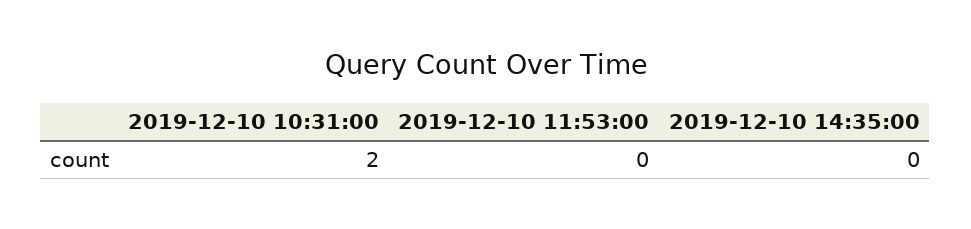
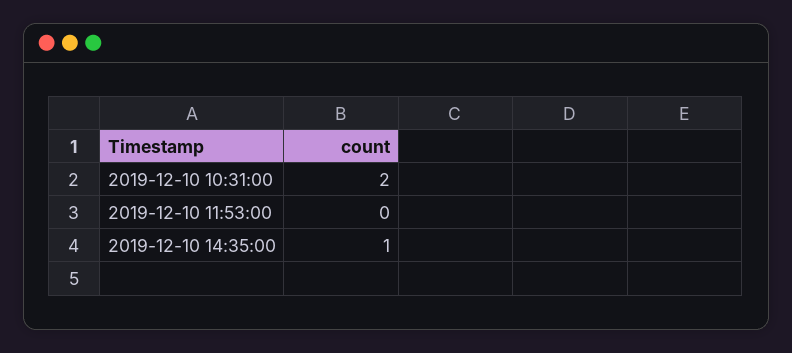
2019-12-10 14:35:00: 0 -> 1

